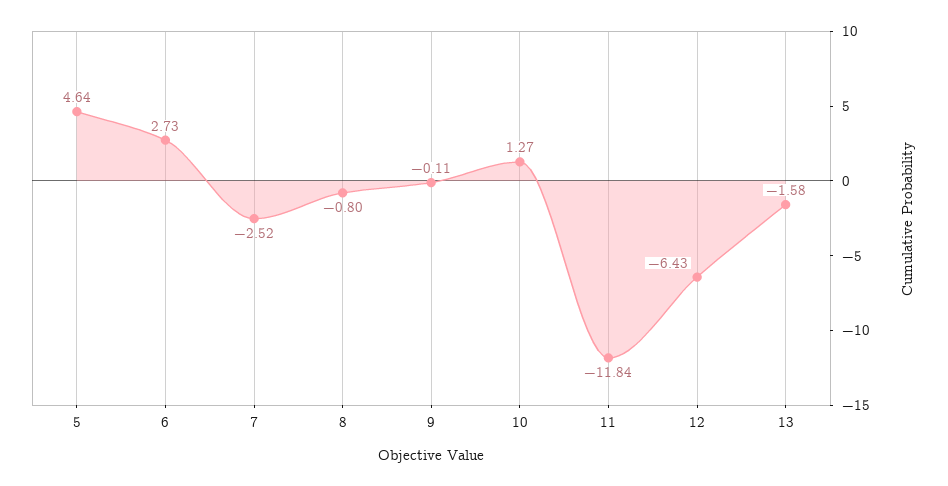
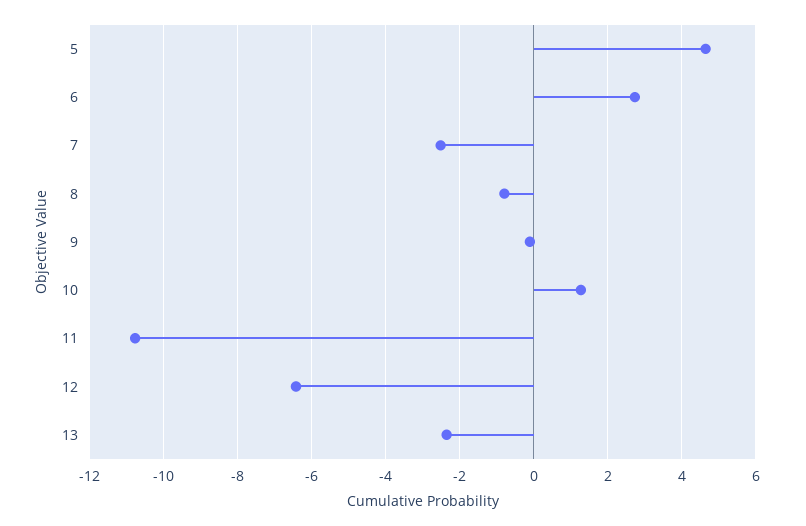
11: -11.84 -> -10.8
13: -1.58 -> -2.4

